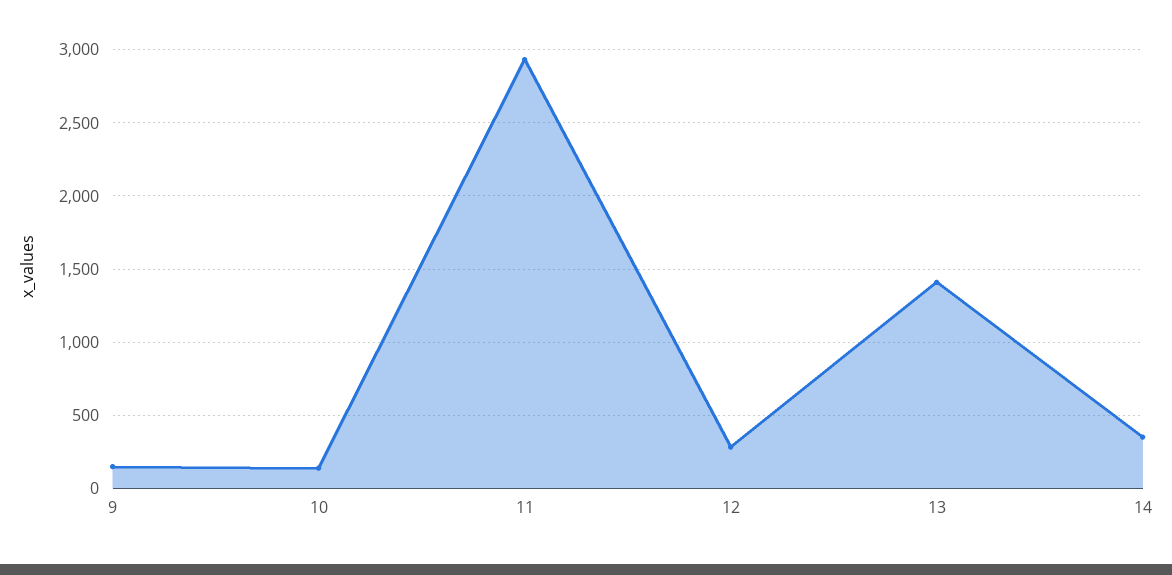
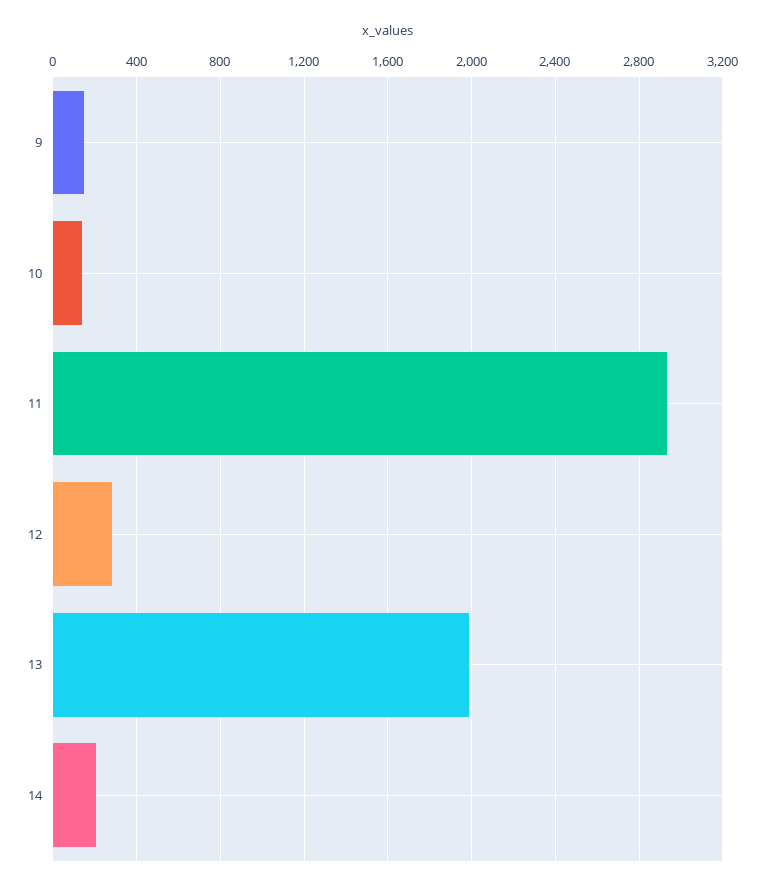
13: 1400 -> 2000
14: 350 -> 200

